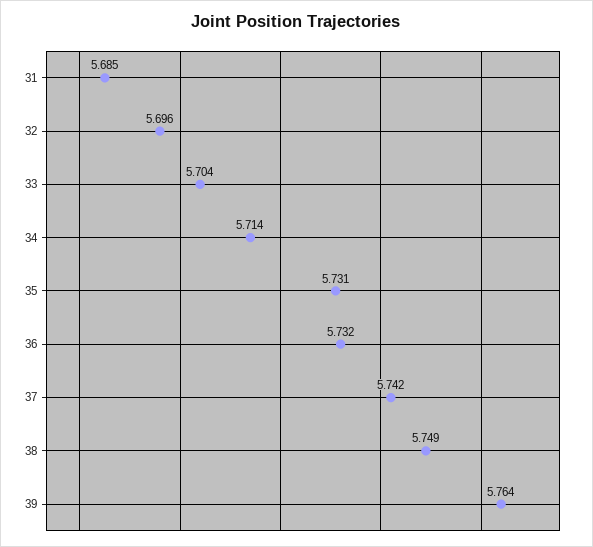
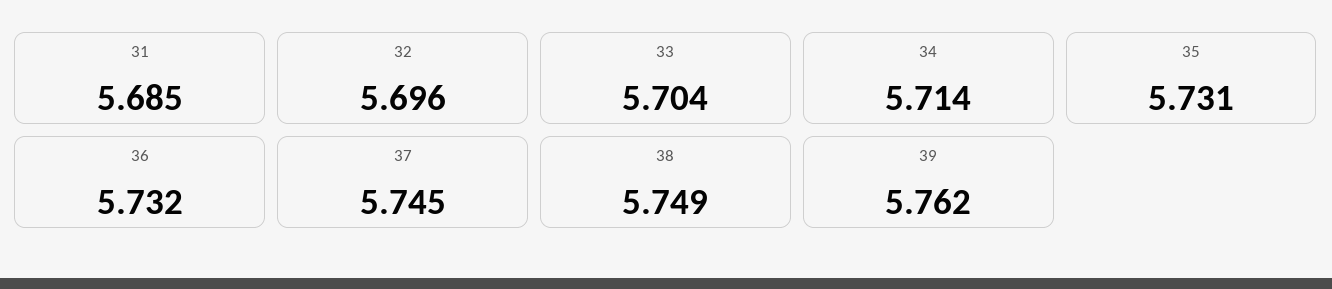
37: 5.742 -> 5.745
39: 5.764 -> 5.762

